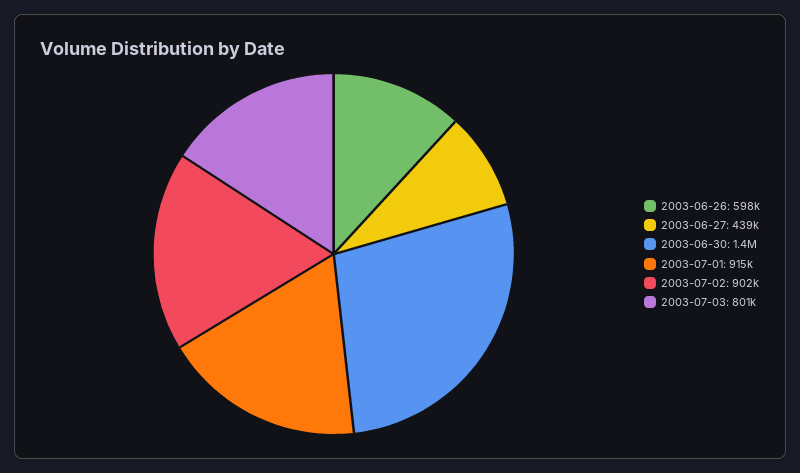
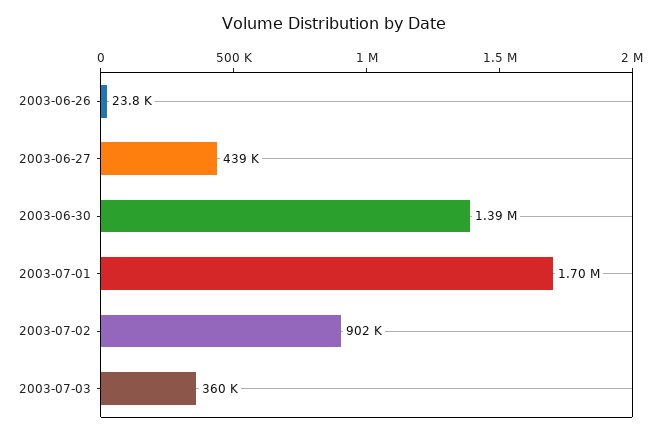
2003-06-26: 598000 -> 23800
2003-07-01: 915000 -> 1700000
2003-07-03: 801000 -> 360000

